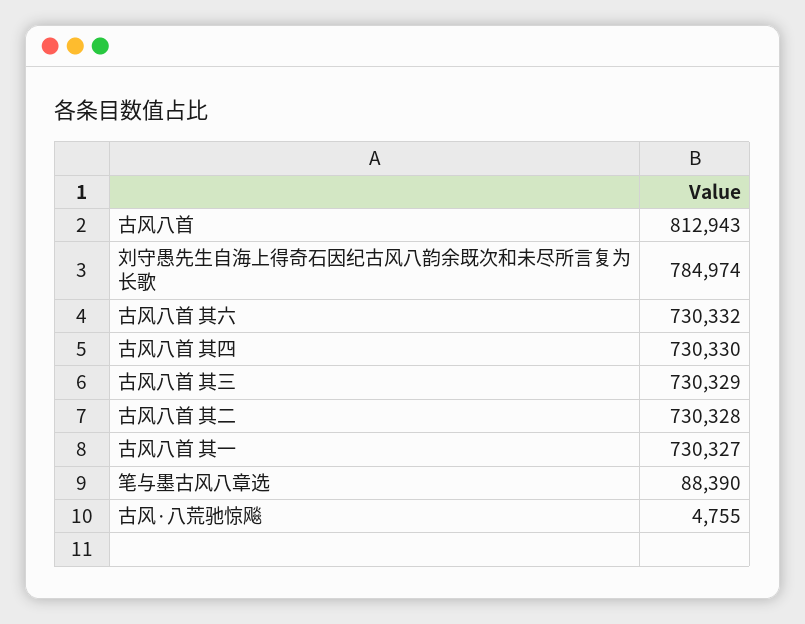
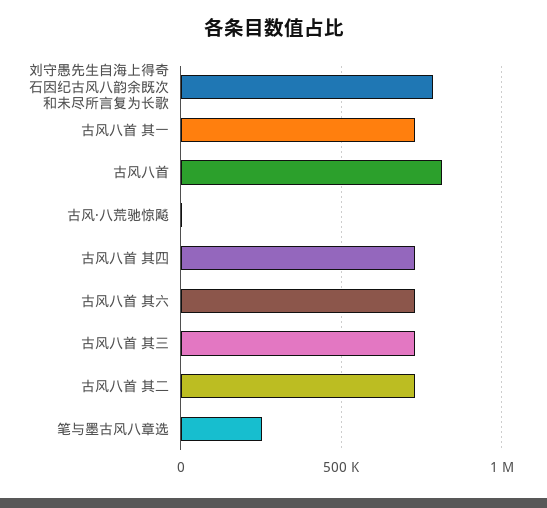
笔与墨古风八章选: 88390 -> 250000

